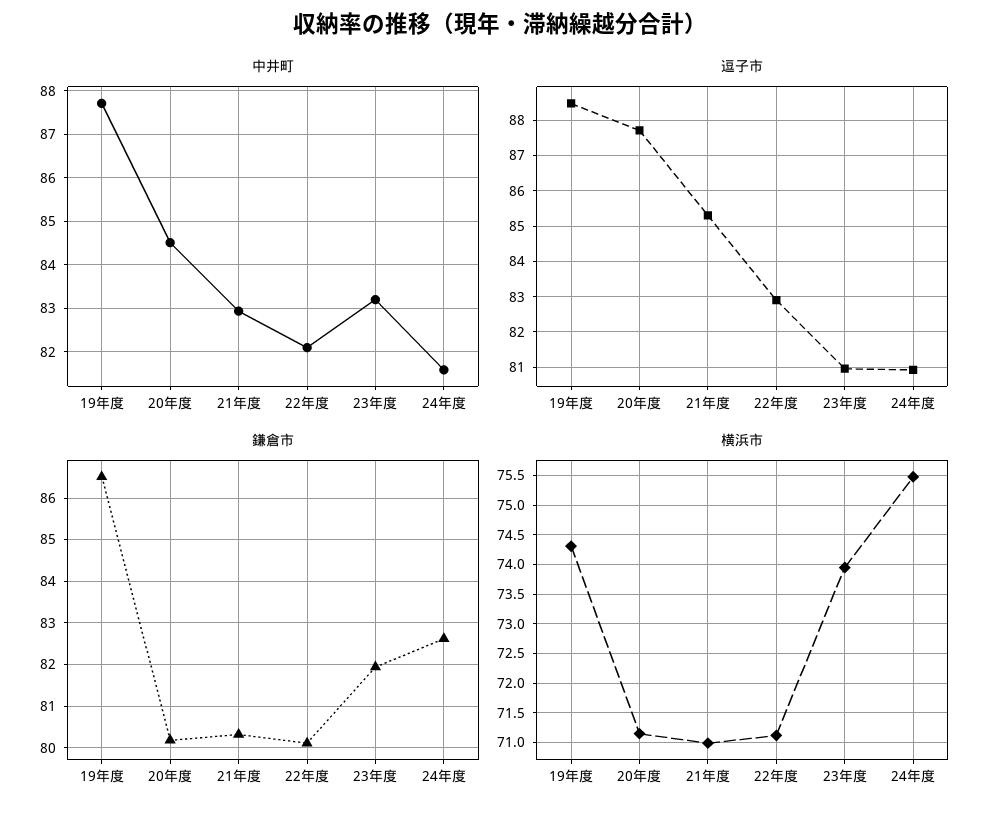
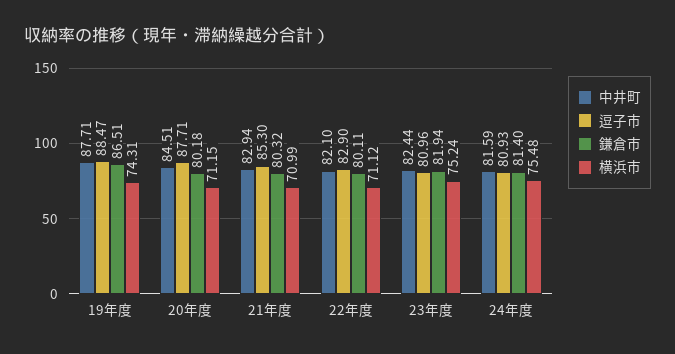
中井町, 23年度: 83.2 -> 82.44
鎌倉市, 24年度: 82.6 -> 81.4
横浜市, 23年度: 74 -> 75.24

